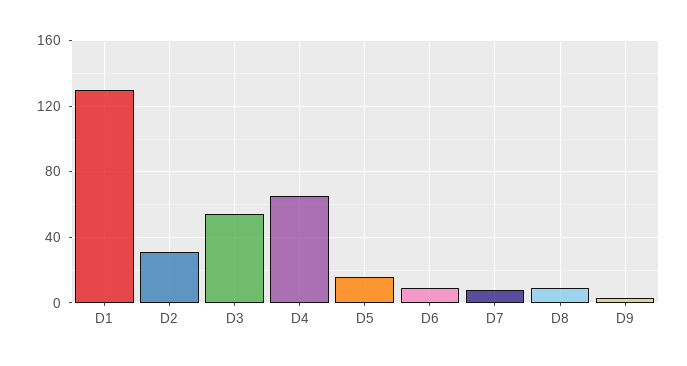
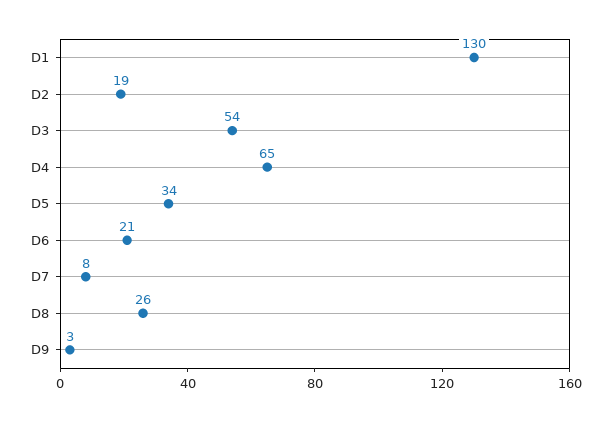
D2: 30 -> 19
D5: 15 -> 34
D6: 10 -> 21
D8: 10 -> 26

